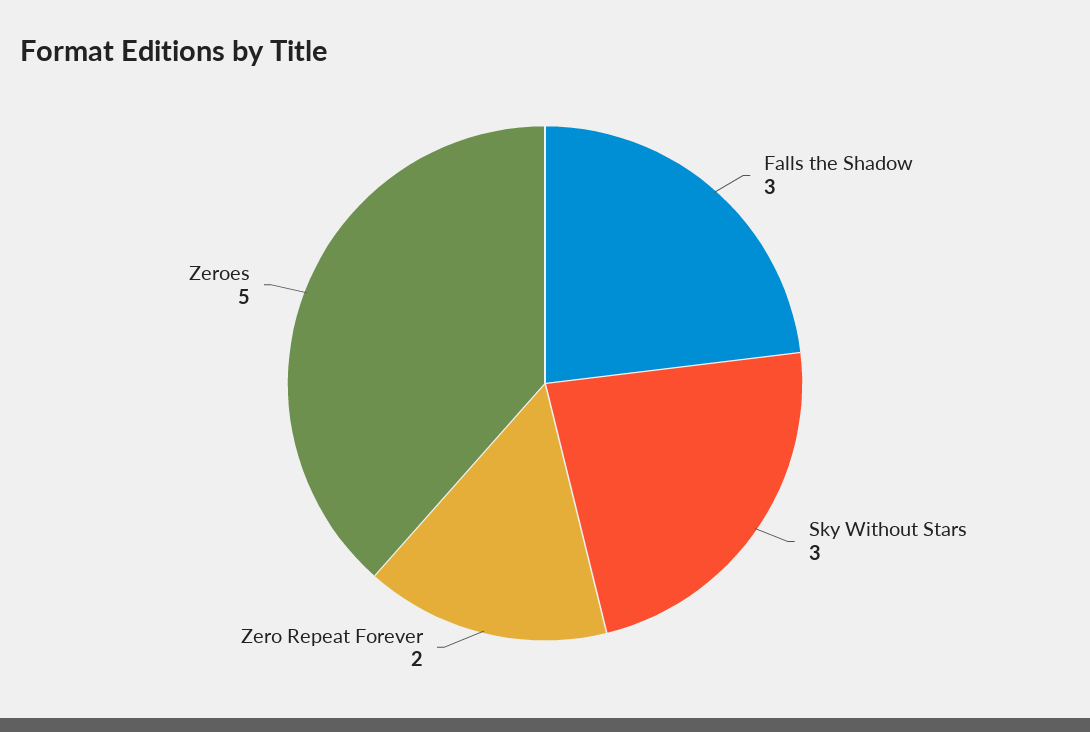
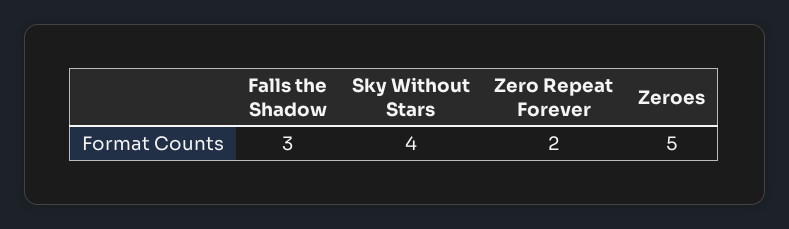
Sky Without Stars: 3 -> 4

